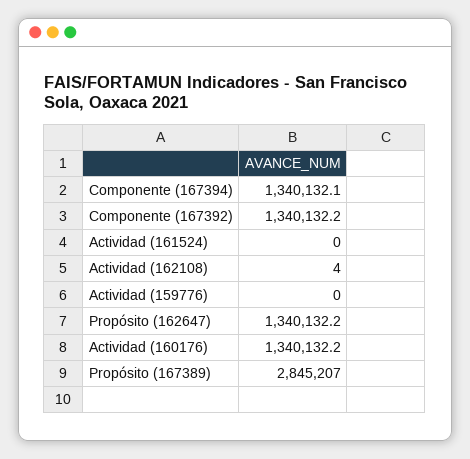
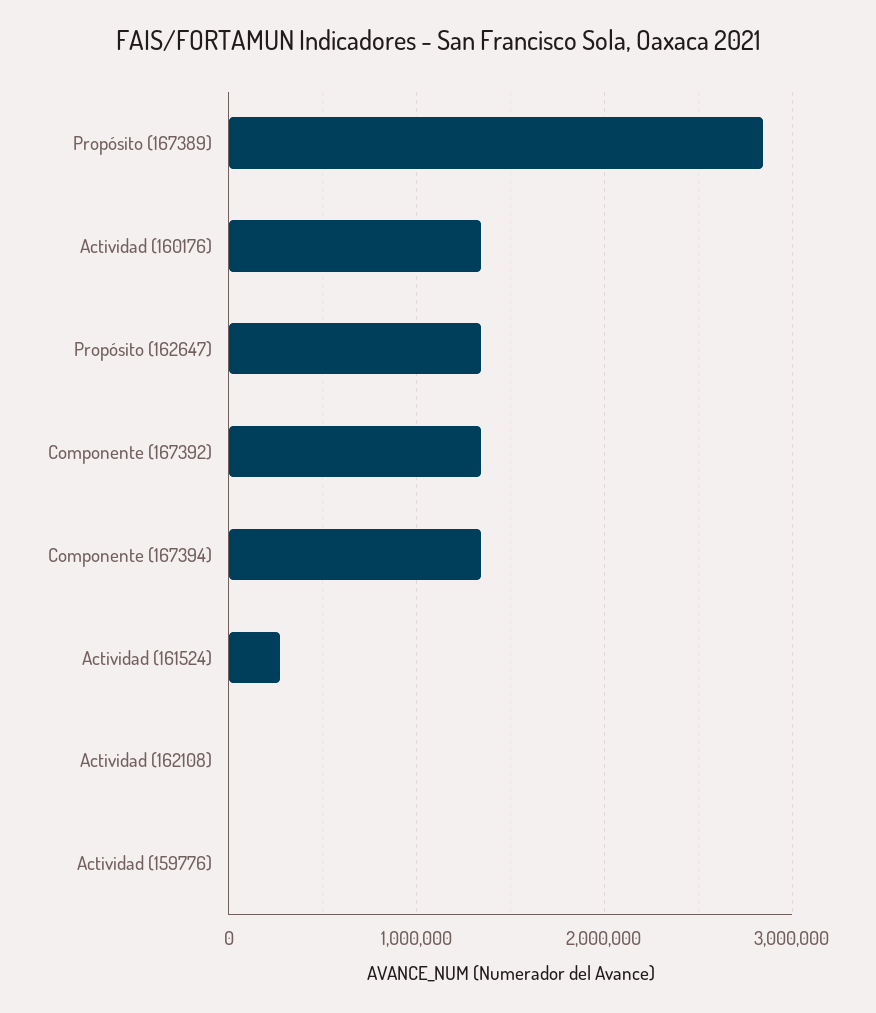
Actividad (161524): 0 -> 300000

